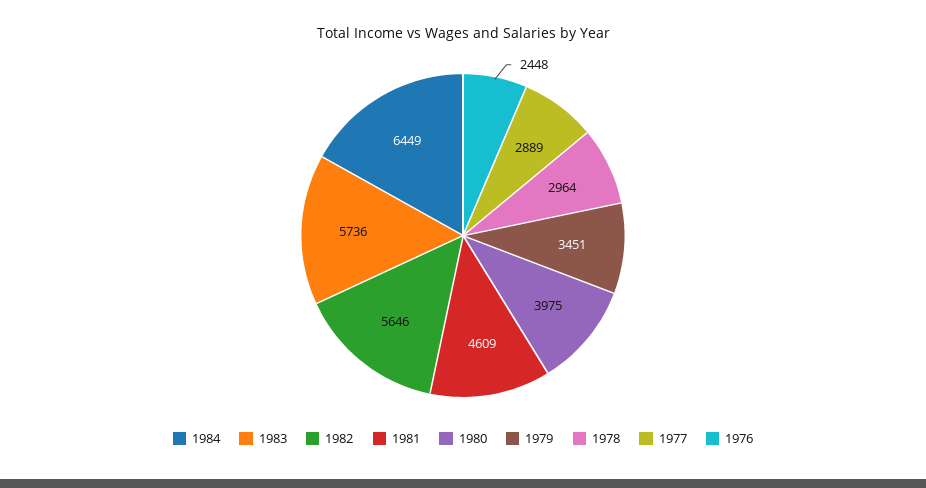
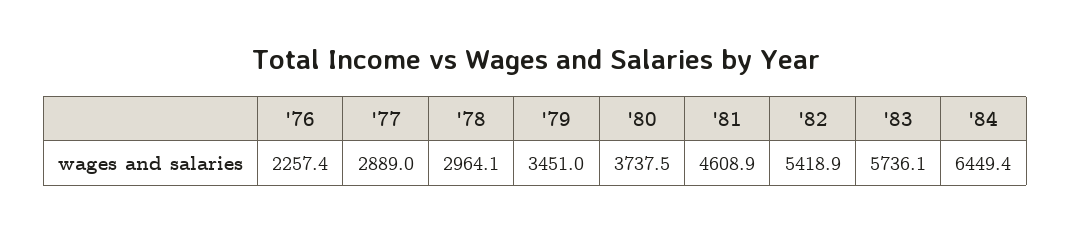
1982: 5646 -> 5418.9
1980: 3975 -> 3737.5
1976: 2448 -> 2257.4

